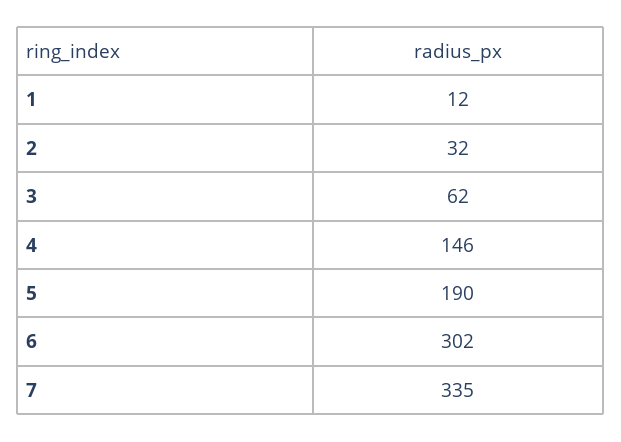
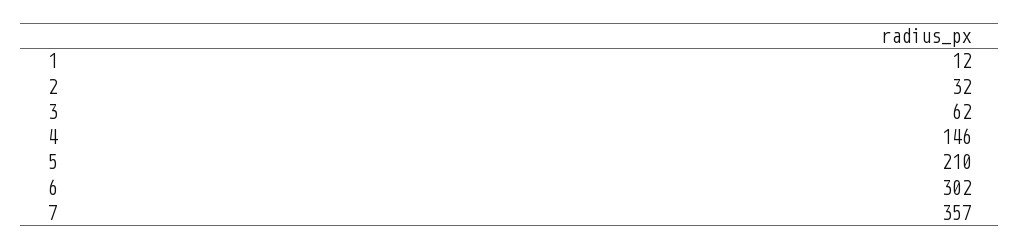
5: 190 -> 210
7: 335 -> 357

